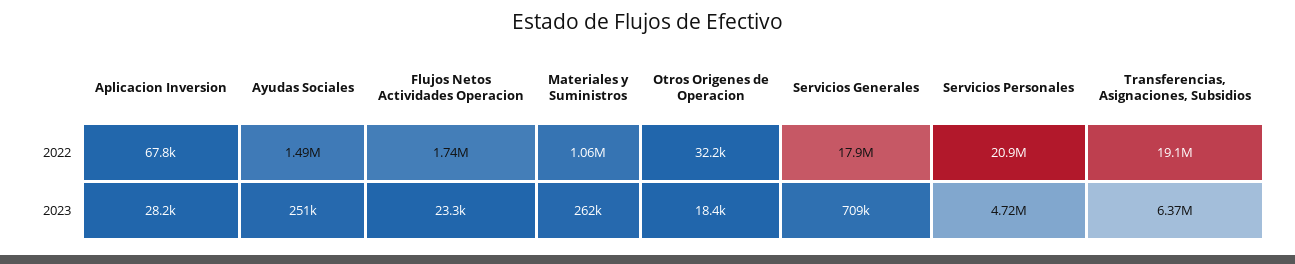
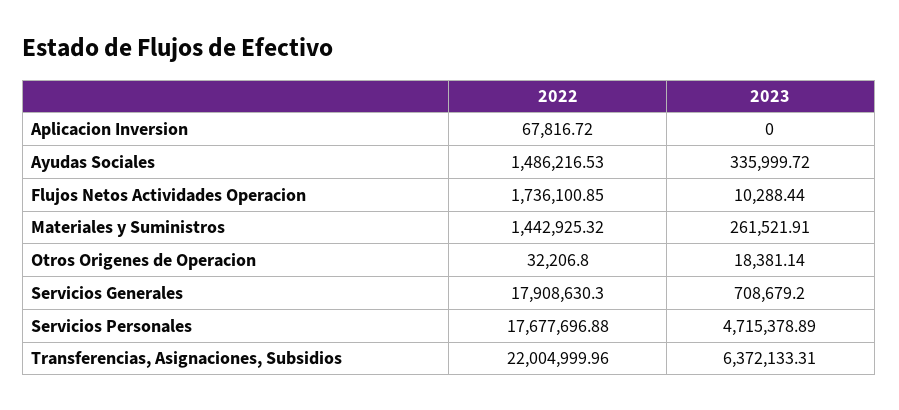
Materiales y Suministros, 2022: 1060000 -> 1442925.32
Servicios Personales, 2022: 20900000 -> 17677696.88
Transferencias, Asignaciones, Subsidios, 2022: 19100000 -> 22004999.96
Aplicacion Inversion, 2023: 28200 -> 0
Ayudas Sociales, 2023: 251000 -> 335999.72
Flujos Netos Actividades Operacion, 2023: 23300 -> 10288.44

